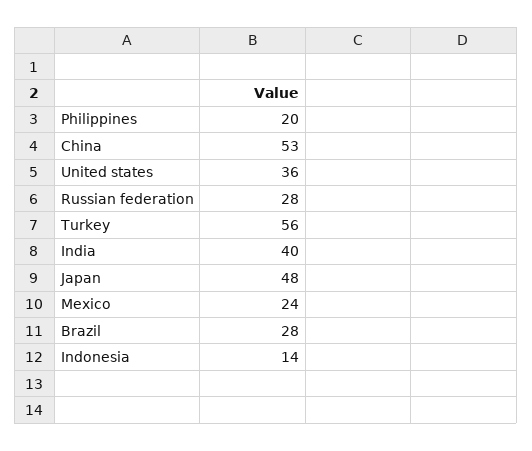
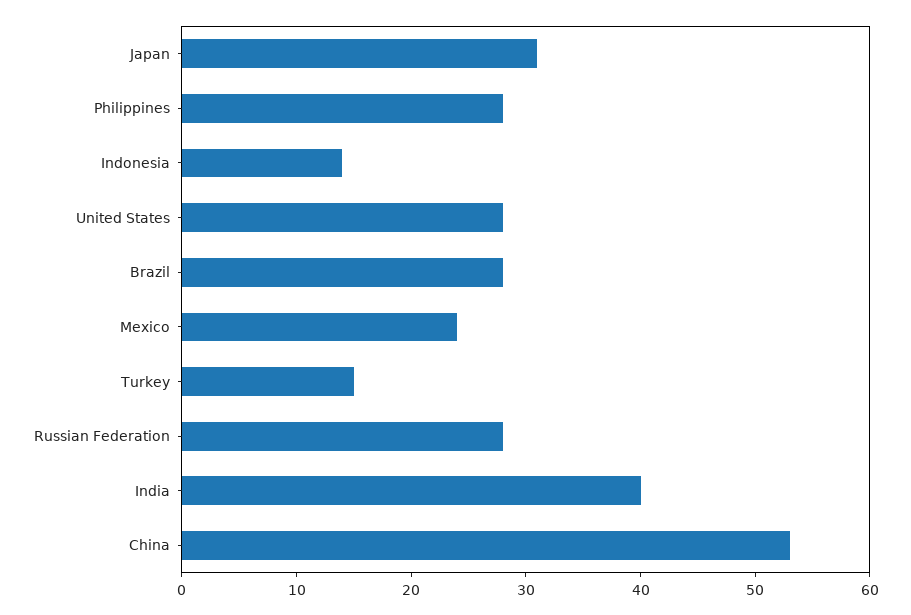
Philippines: 20 -> 28
United states: 36 -> 28
Turkey: 56 -> 15
Japan: 48 -> 31

